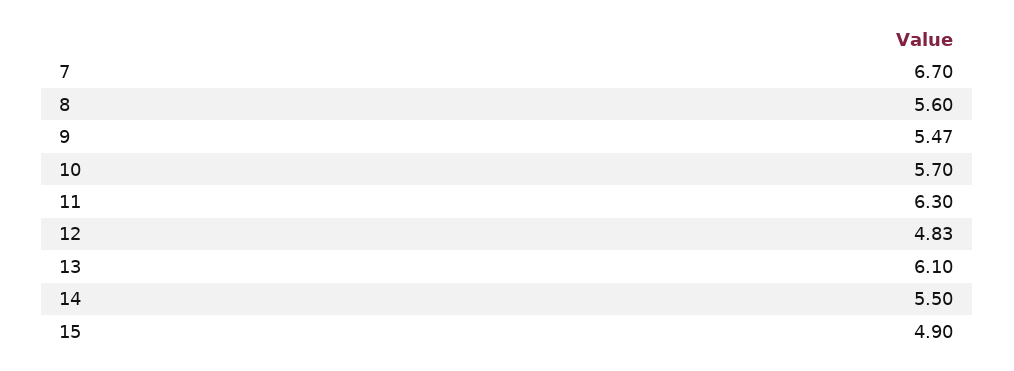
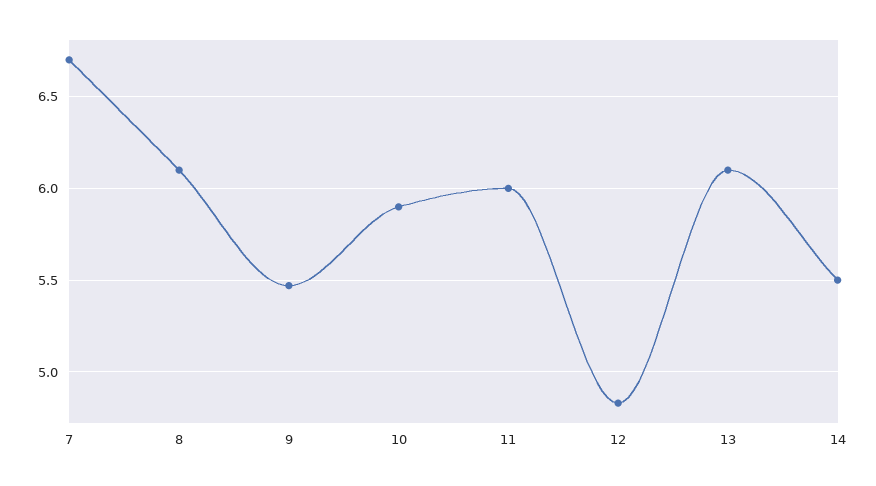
8: 5.6 -> 6.1
10: 5.7 -> 5.9
11: 6.3 -> 6
15: 4.9 -> none

